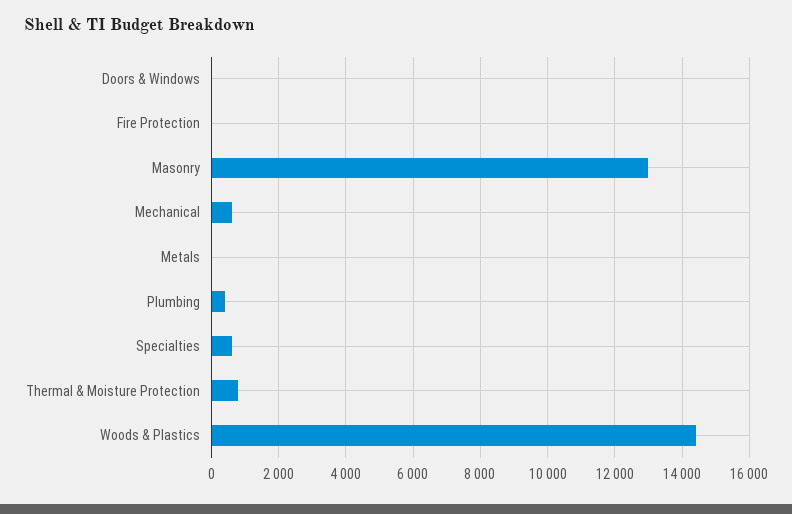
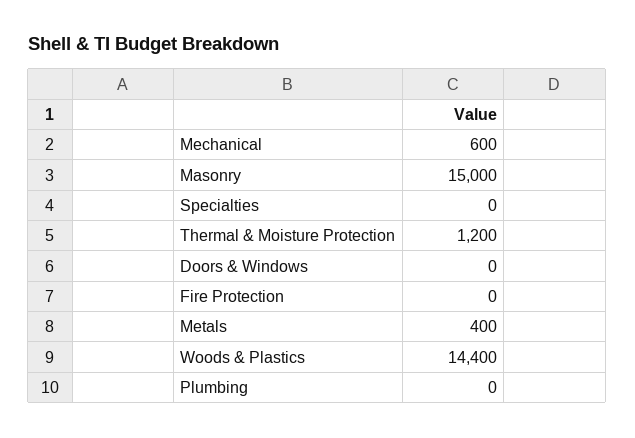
Masonry: 13000 -> 15000
Metals: 0 -> 400
Plumbing: 400 -> 0
Specialties: 600 -> 0
Thermal & Moisture Protection: 800 -> 1200

